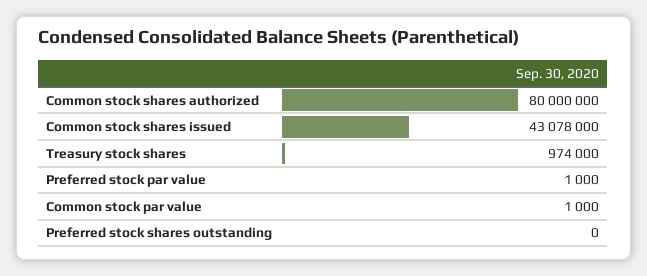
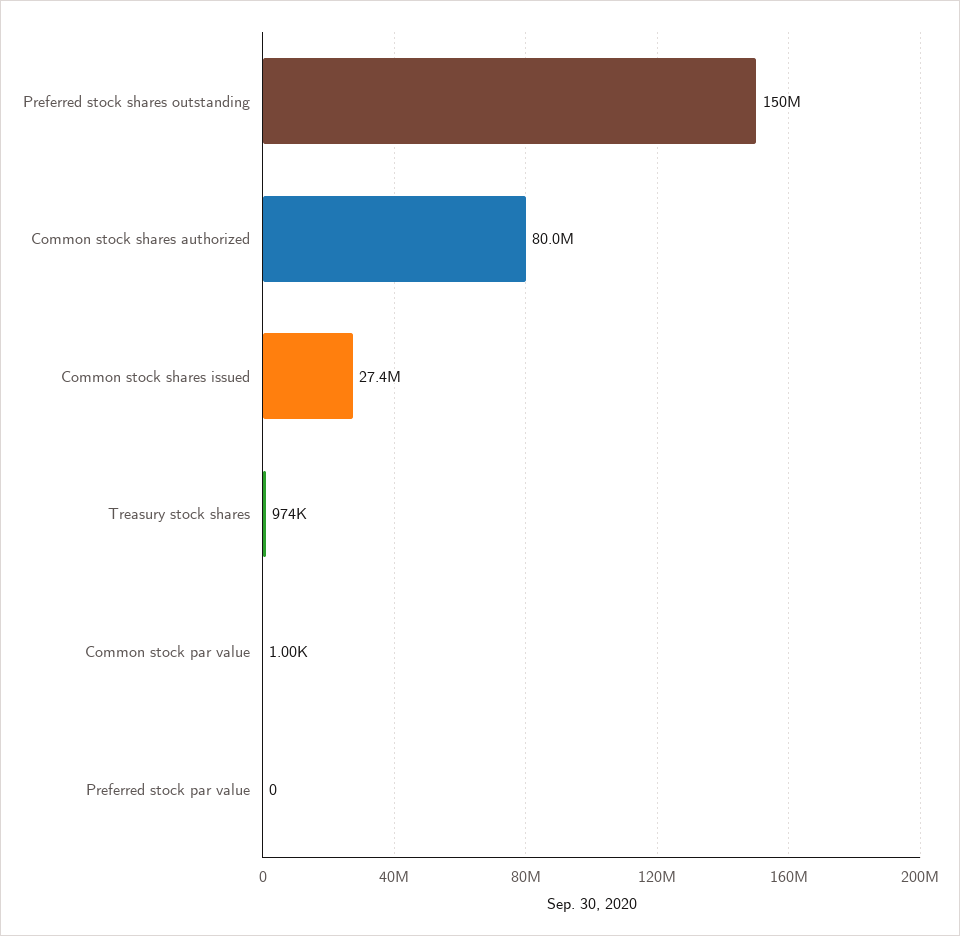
Common stock shares issued: 43078000 -> 27400000
Preferred stock par value: 1000 -> 0
Preferred stock shares outstanding: 0 -> 150000000

